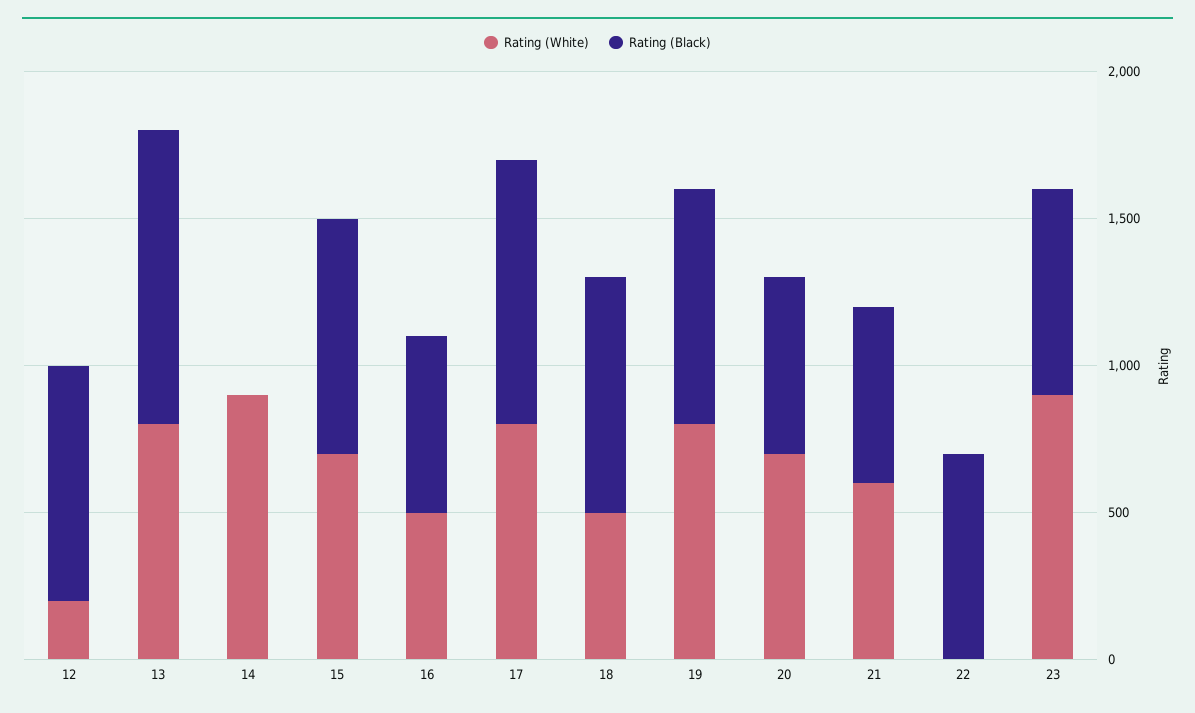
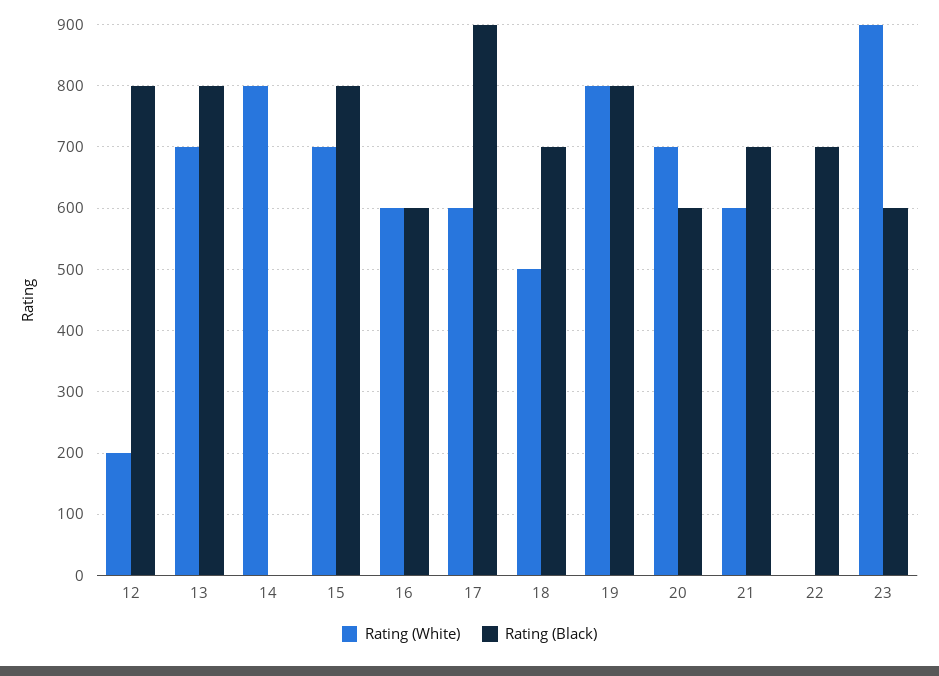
Rating (White), 13: 800 -> 700
Rating (Black), 13: 1000 -> 800
Rating (White), 14: 900 -> 800
Rating (White), 16: 500 -> 600
Rating (White), 17: 800 -> 600
Rating (Black), 18: 800 -> 700
Rating (Black), 21: 600 -> 700
Rating (Black), 23: 700 -> 600

